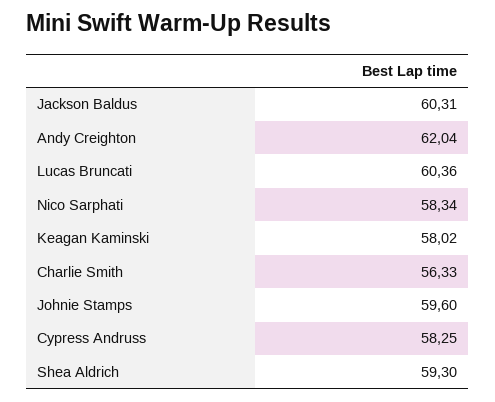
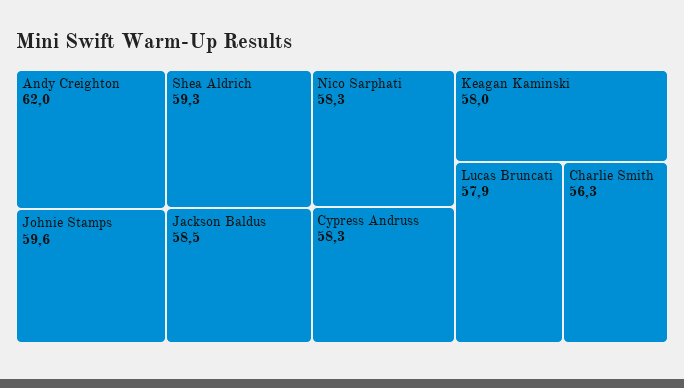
Jackson Baldus: 60.31 -> 58.5
Lucas Bruncati: 60.36 -> 57.9

